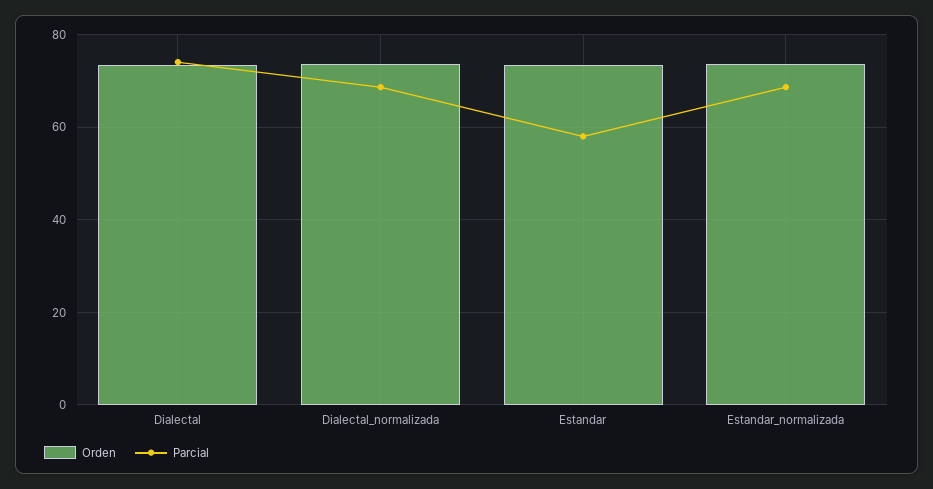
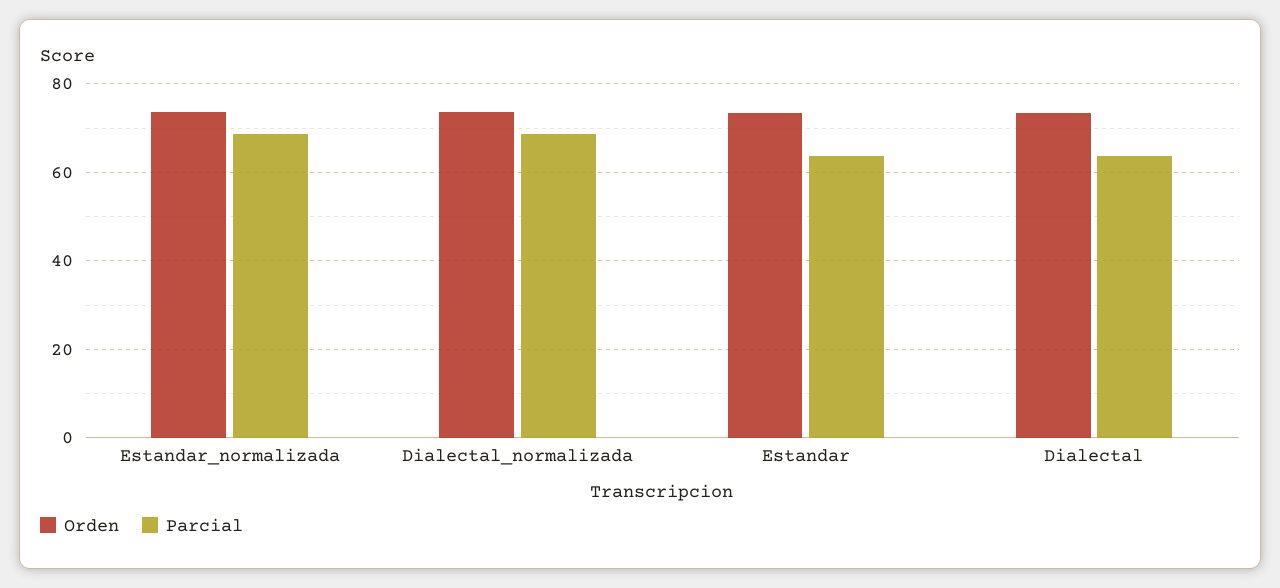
Parcial, Dialectal: 74 -> 64
Parcial, Estandar: 58 -> 64

